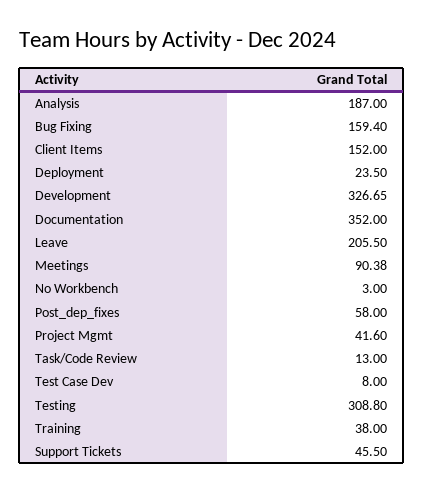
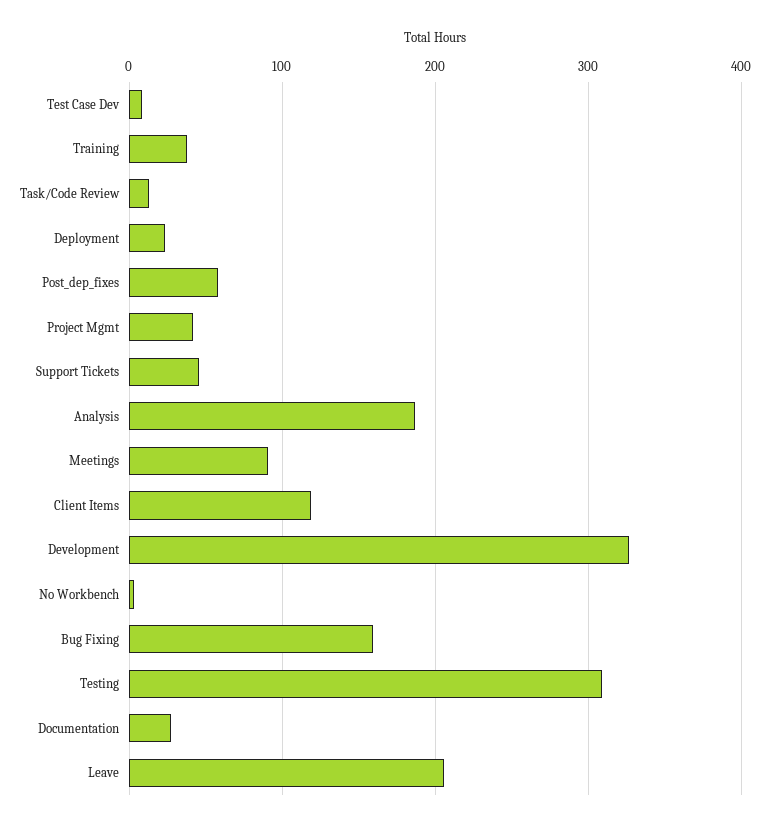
Client Items: 152 -> 120
Documentation: 352 -> 30

